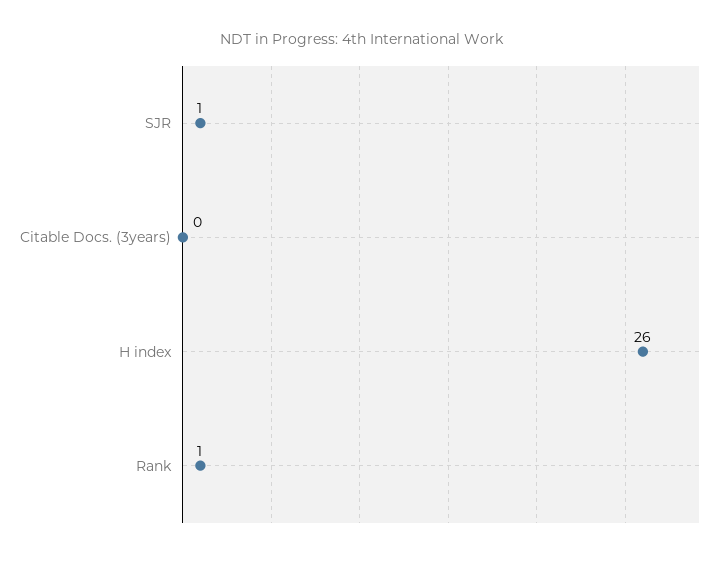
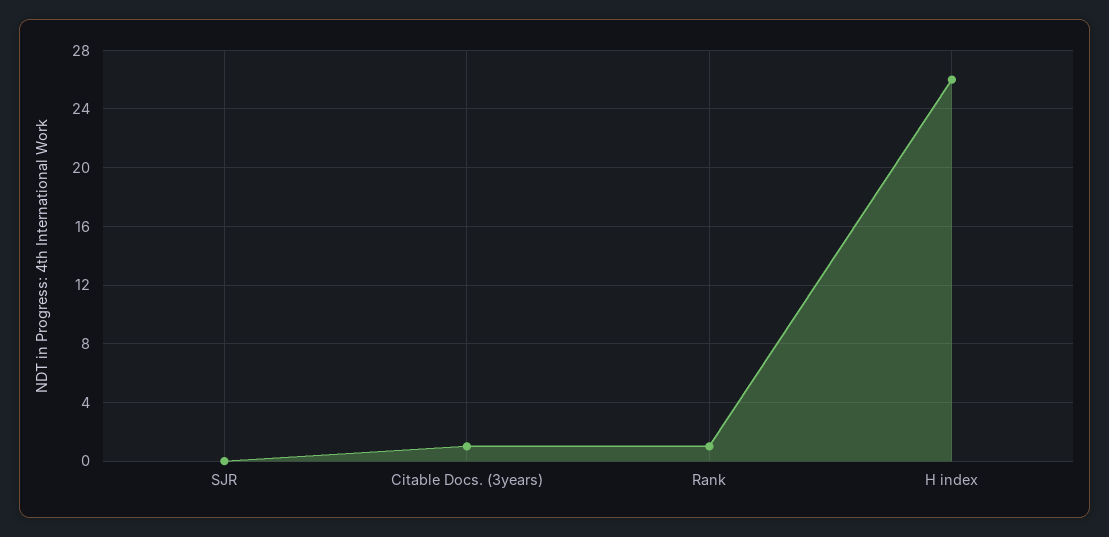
SJR: 1 -> 0
Citable Docs. (3years): 0 -> 1

